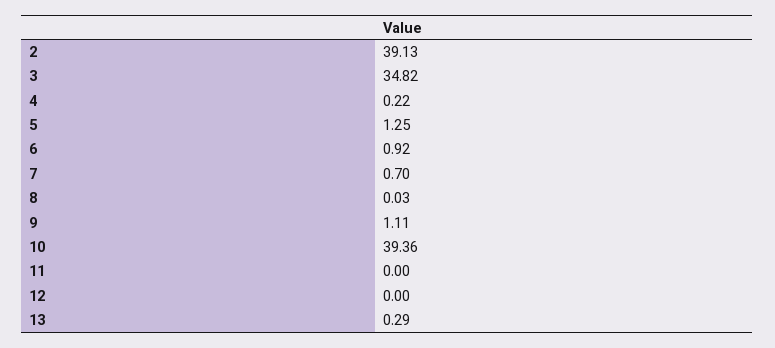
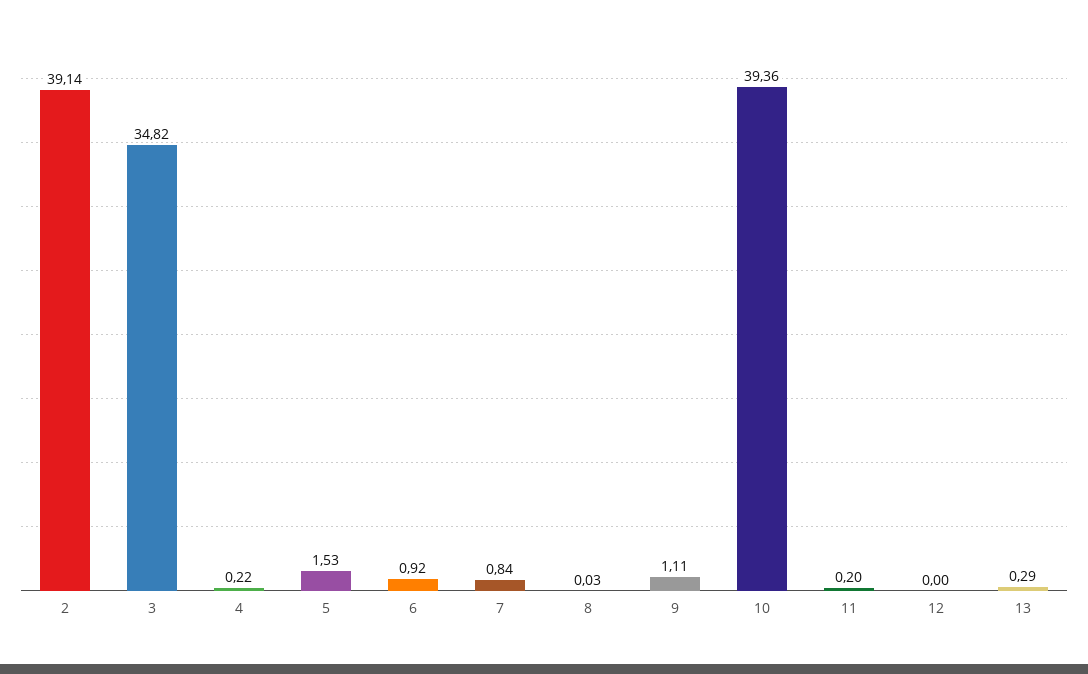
2: 39.13 -> 39.14
5: 1.25 -> 1.53
7: 0.7 -> 0.84
11: 0 -> 0.2

